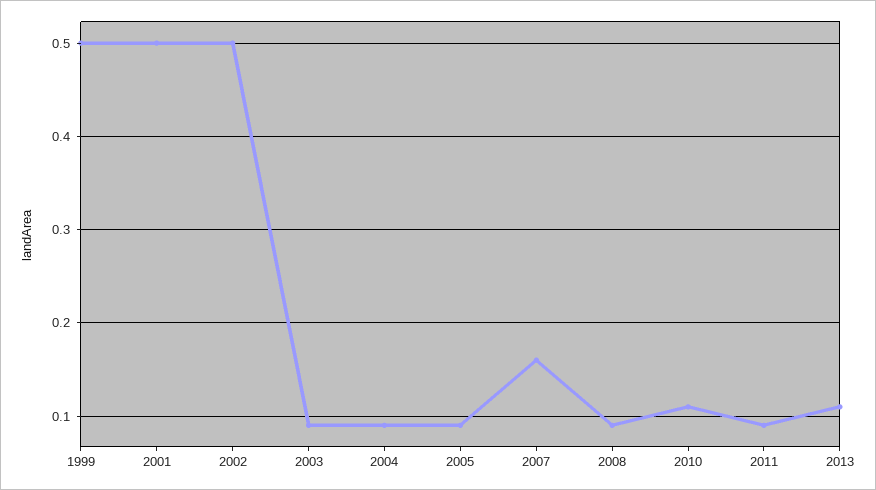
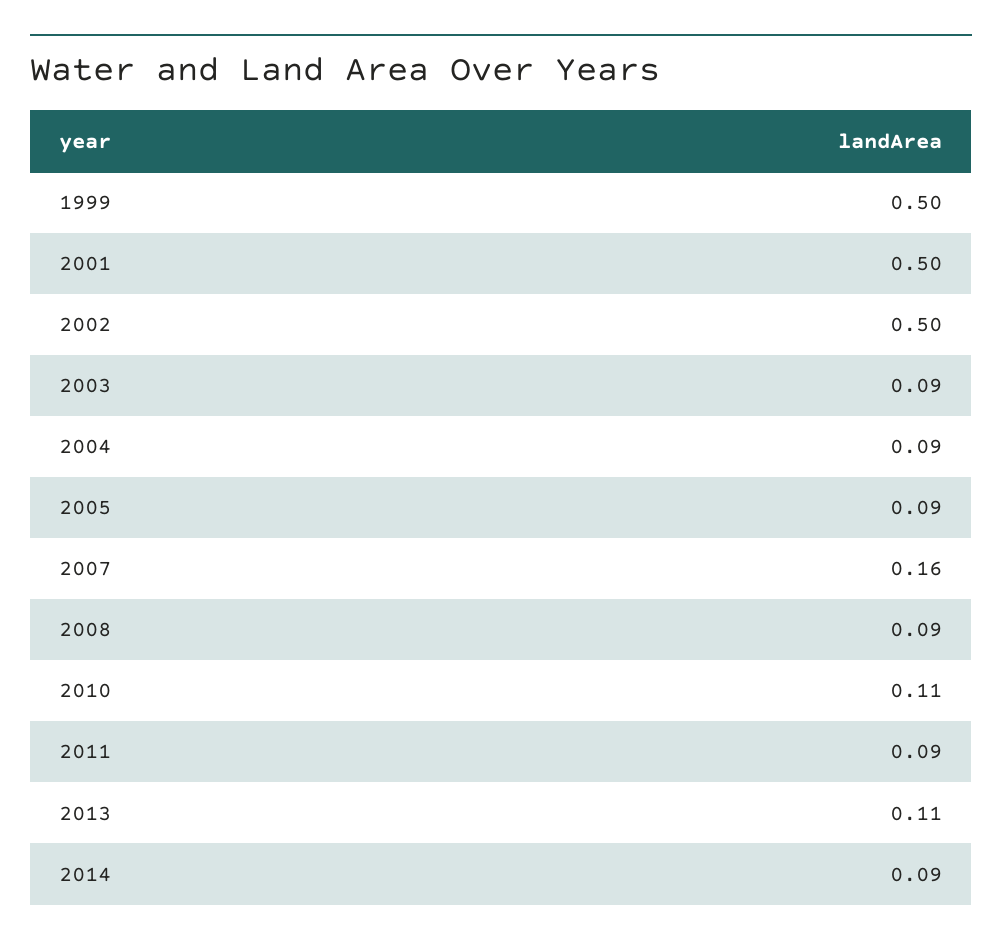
2014: none -> 0.09

